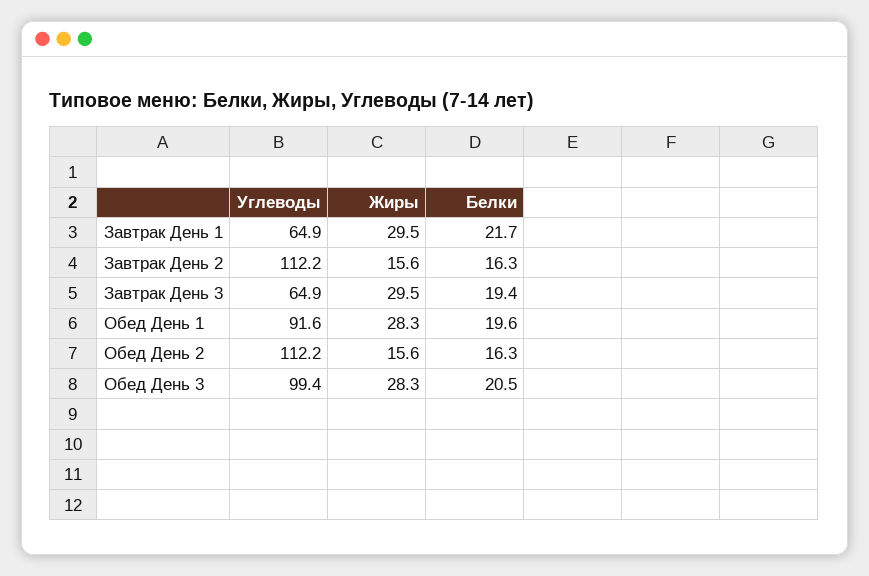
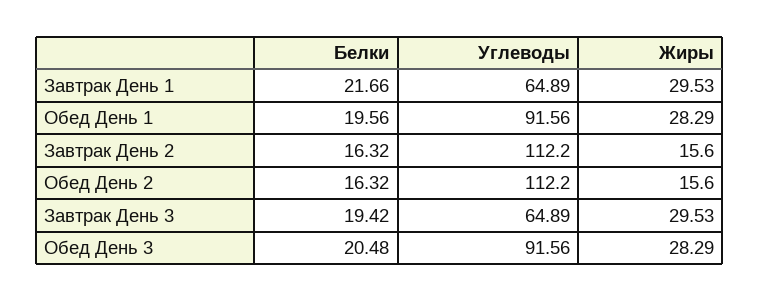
Углеводы, Обед День 3: 99.4 -> 91.56

